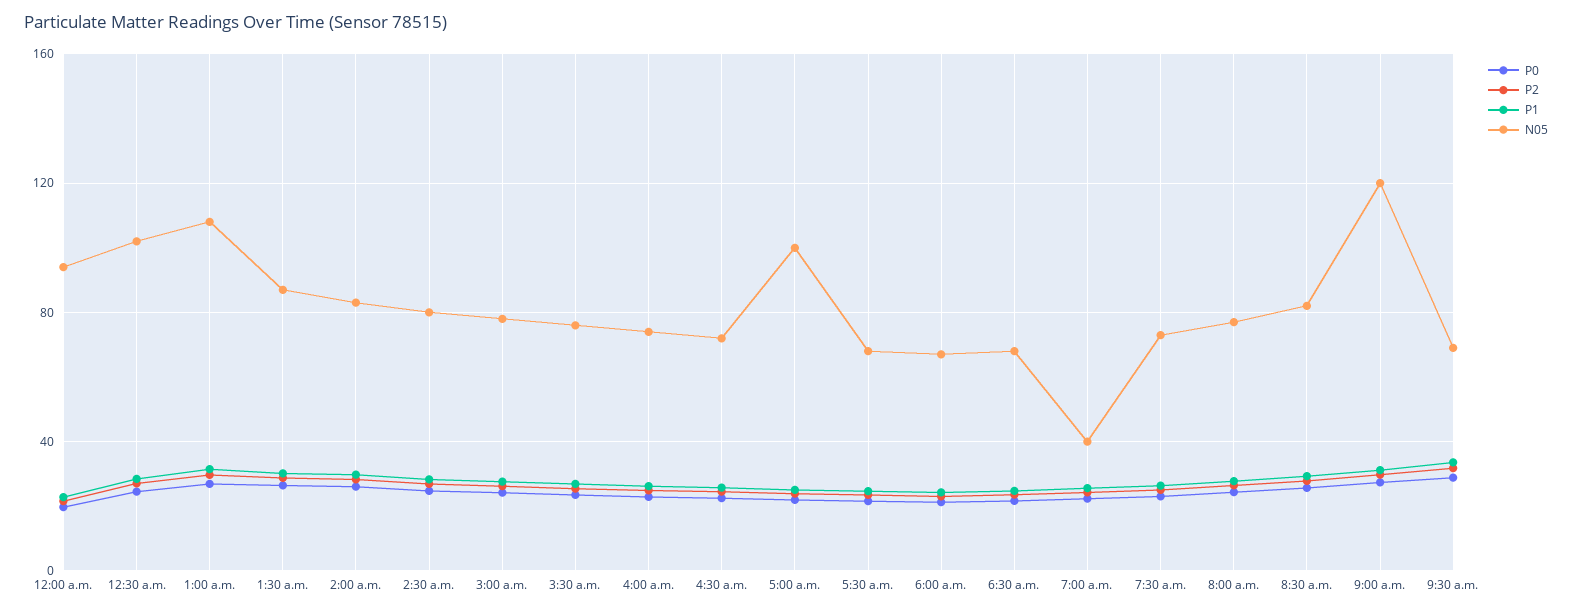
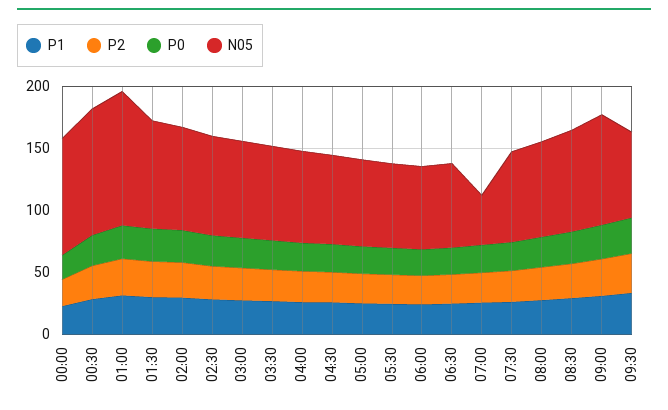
N05, 5:00 a.m.: 100 -> 70
N05, 9:00 a.m.: 120 -> 90

